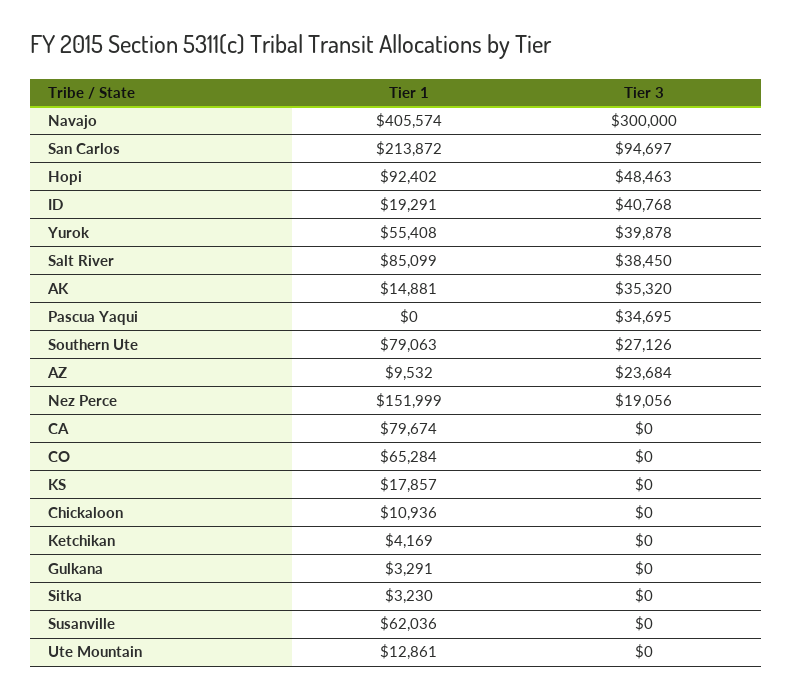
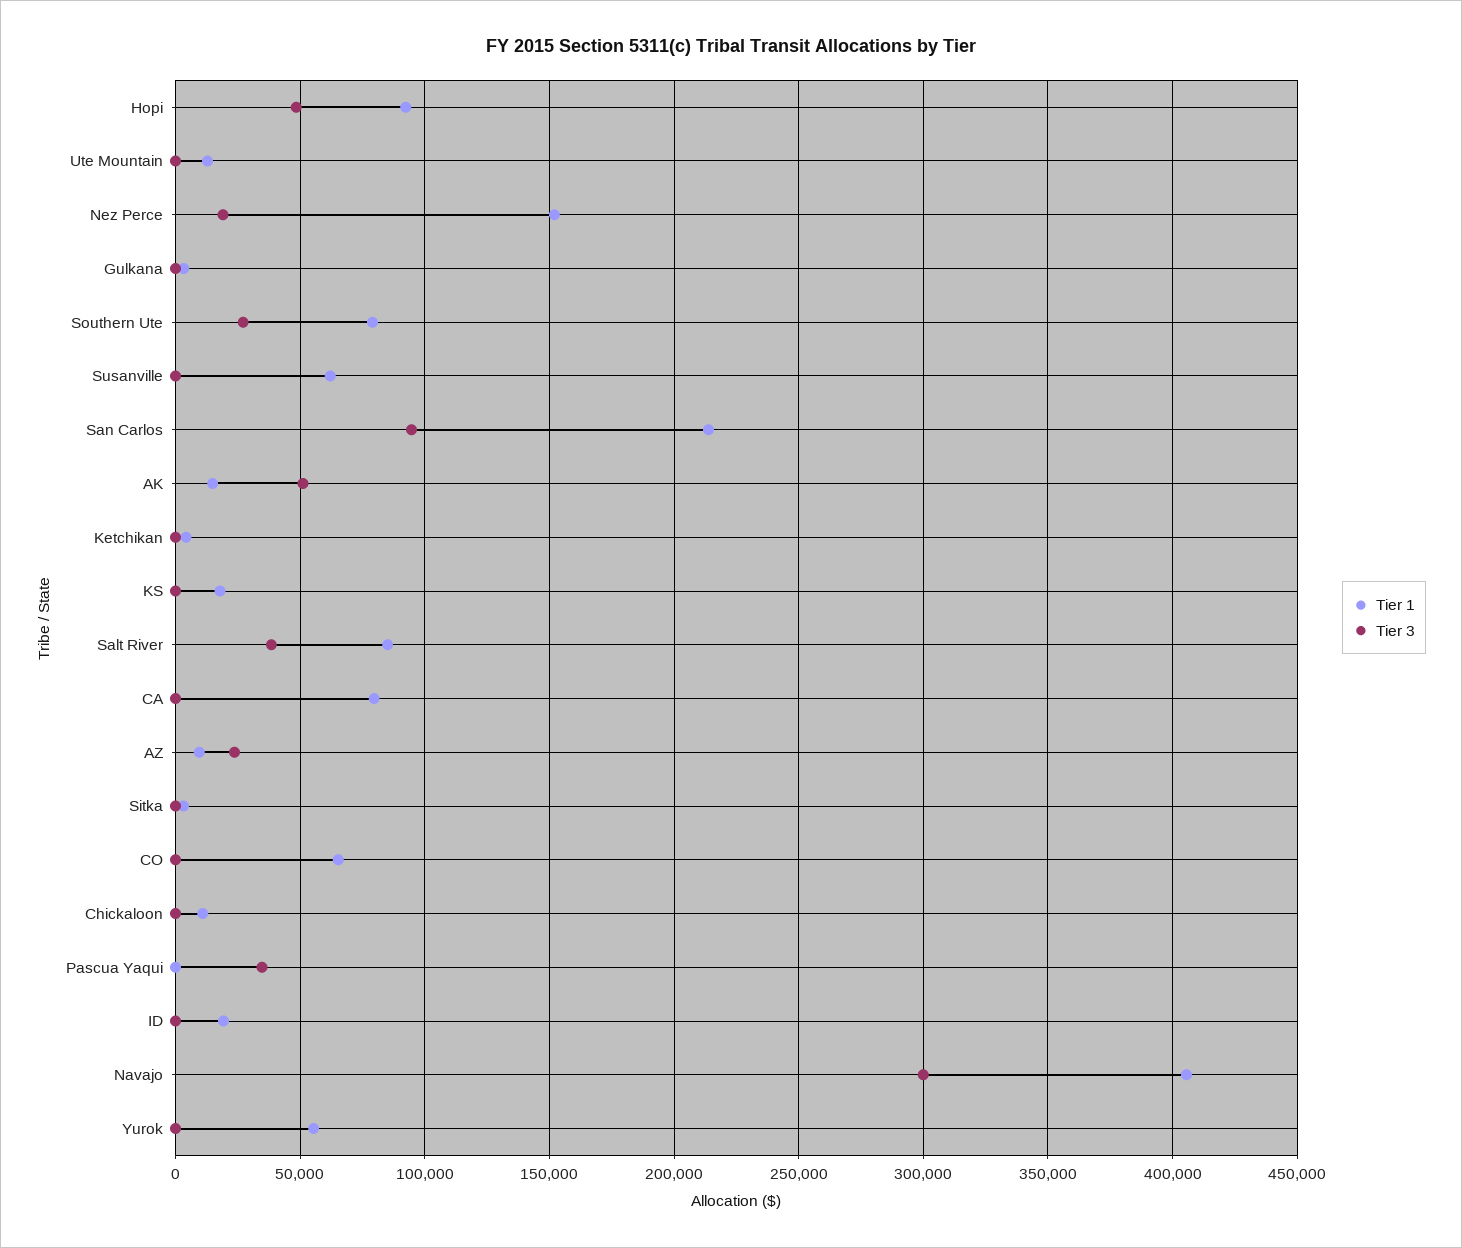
Tier 3, ID: 40768 -> 0
Tier 3, Yurok: 39878 -> 0
Tier 3, AK: 35320 -> 50000

